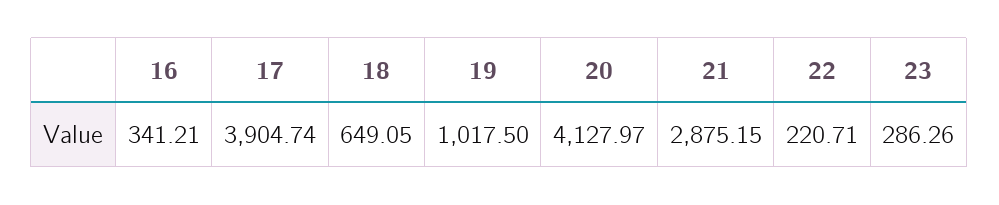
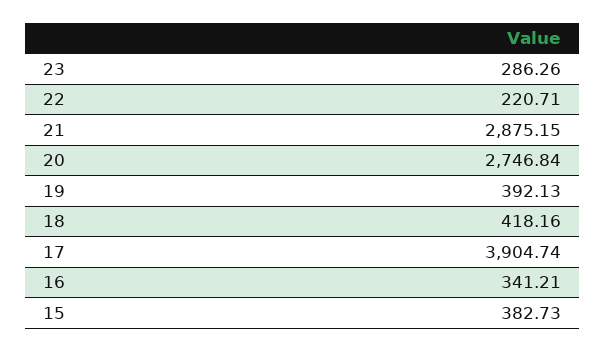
18: 649.05 -> 418.16
19: 1017.5 -> 392.13
20: 4127.97 -> 2746.84
15: none -> 382.73

